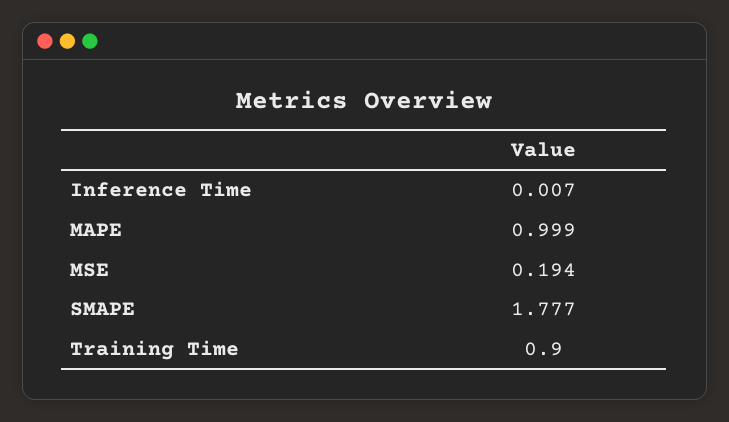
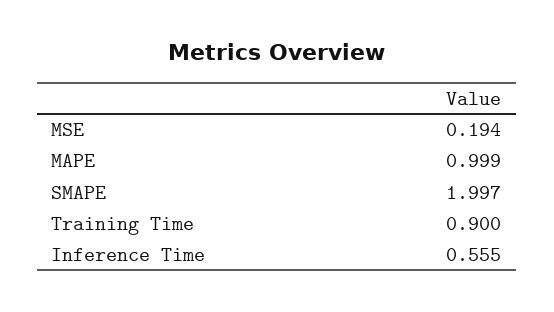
Inference Time: 0.007 -> 0.555
SMAPE: 1.777 -> 1.997

